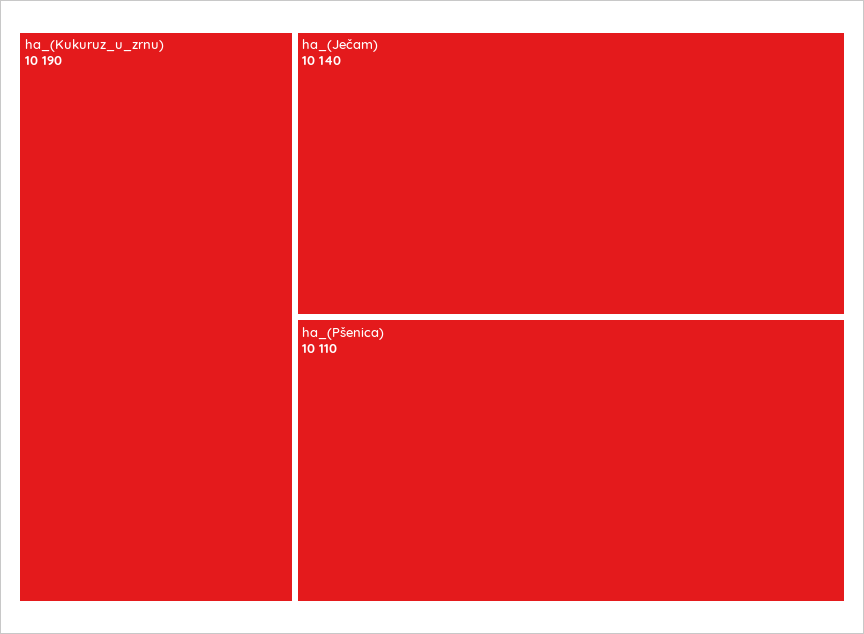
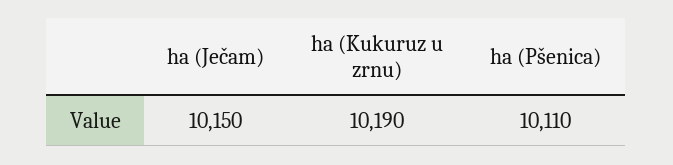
ha_(Ječam): 10140 -> 10150

